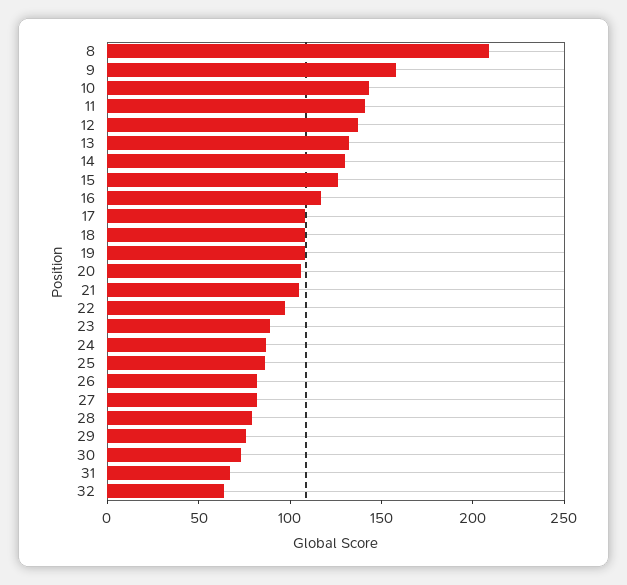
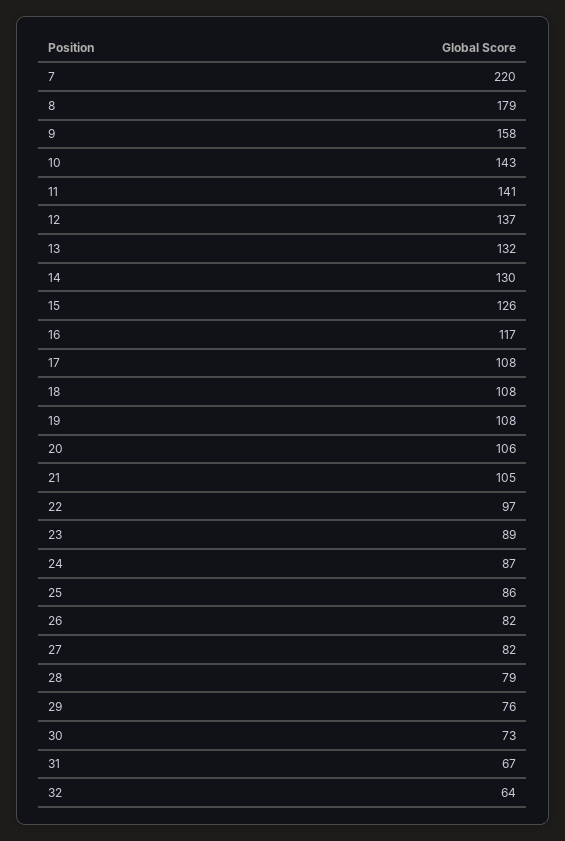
8: 210 -> 179
7: none -> 220

